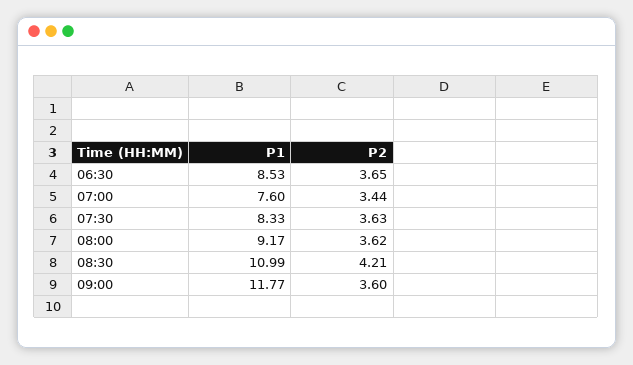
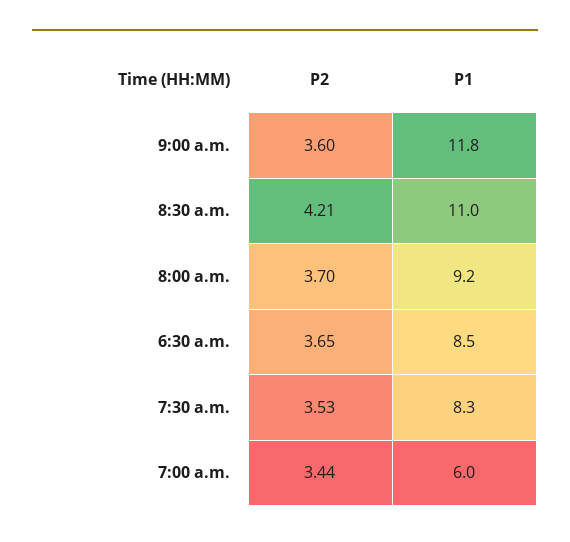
P1, 07:00: 7.6 -> 6
P2, 07:30: 3.63 -> 3.53
P2, 08:00: 3.62 -> 3.7

